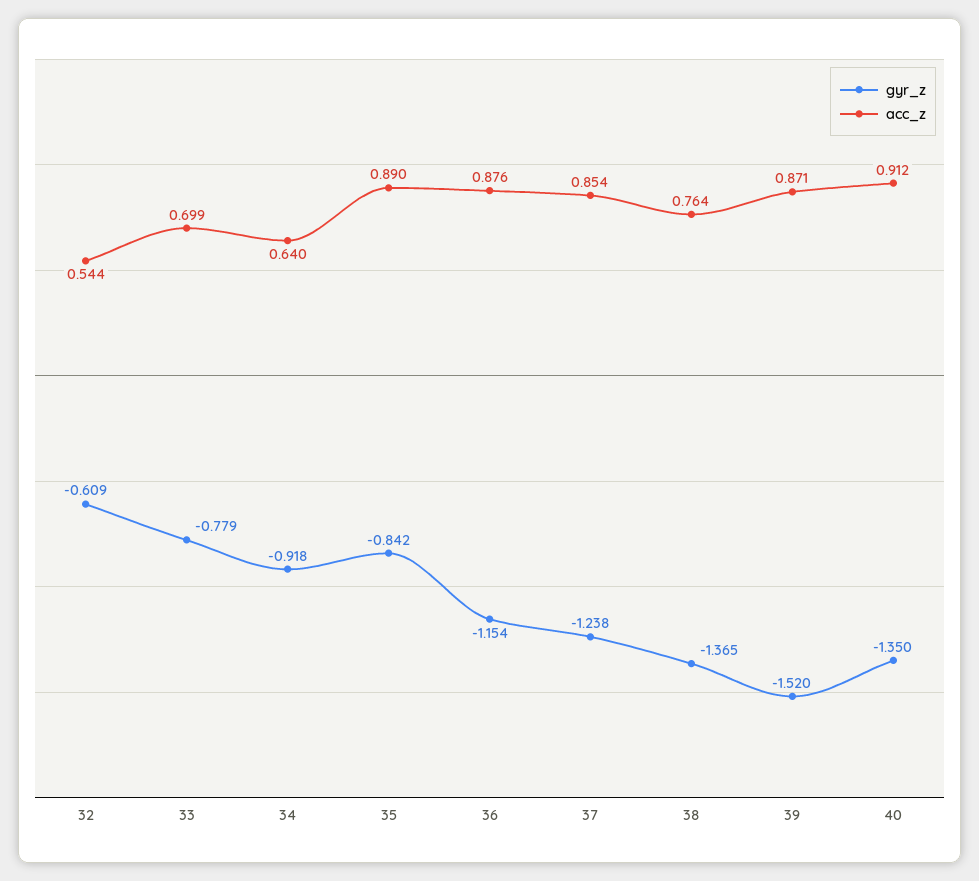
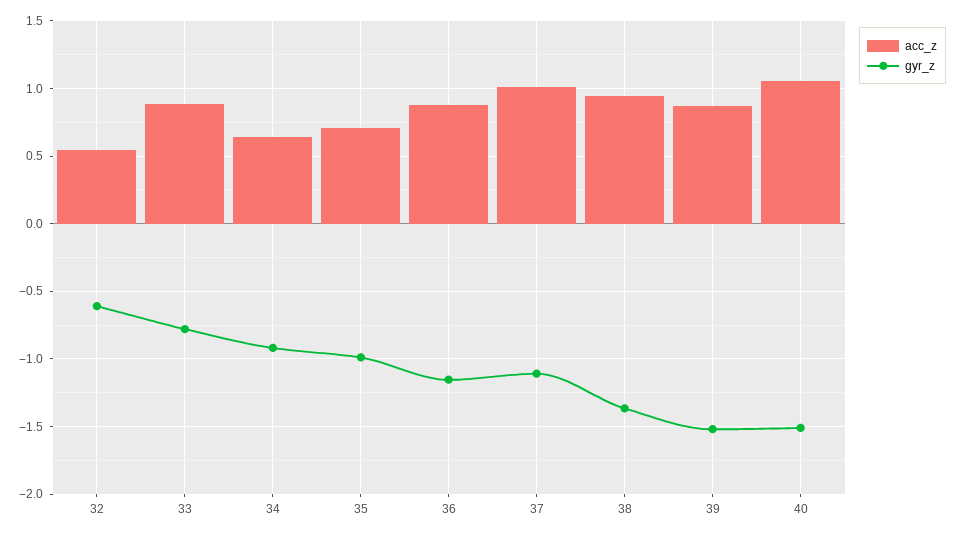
acc_z, 33: 0.699 -> 0.9
gyr_z, 35: -0.842 -> -1
acc_z, 35: 0.89 -> 0.7
gyr_z, 37: -1.238 -> -1.1
acc_z, 37: 0.854 -> 1
acc_z, 38: 0.764 -> 0.95
gyr_z, 40: -1.35 -> -1.5
acc_z, 40: 0.912 -> 1.05

